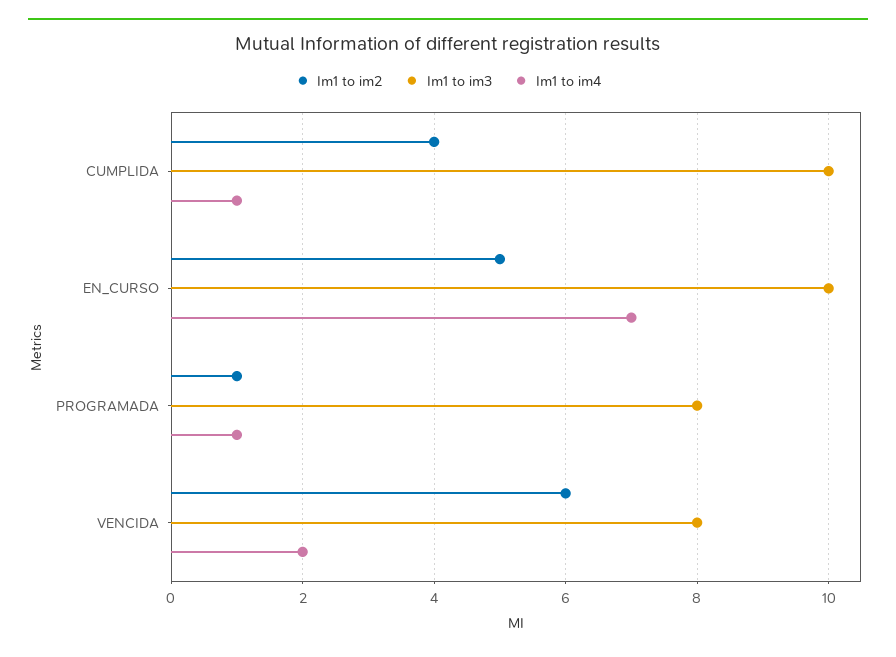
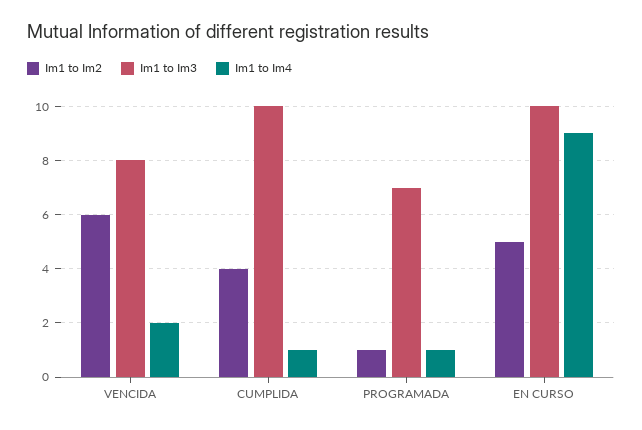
Im1 to im4, EN_CURSO: 7 -> 9
Im1 to im3, PROGRAMADA: 8 -> 7

